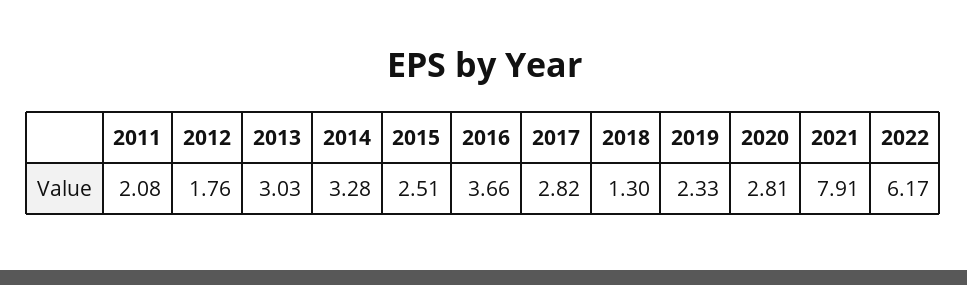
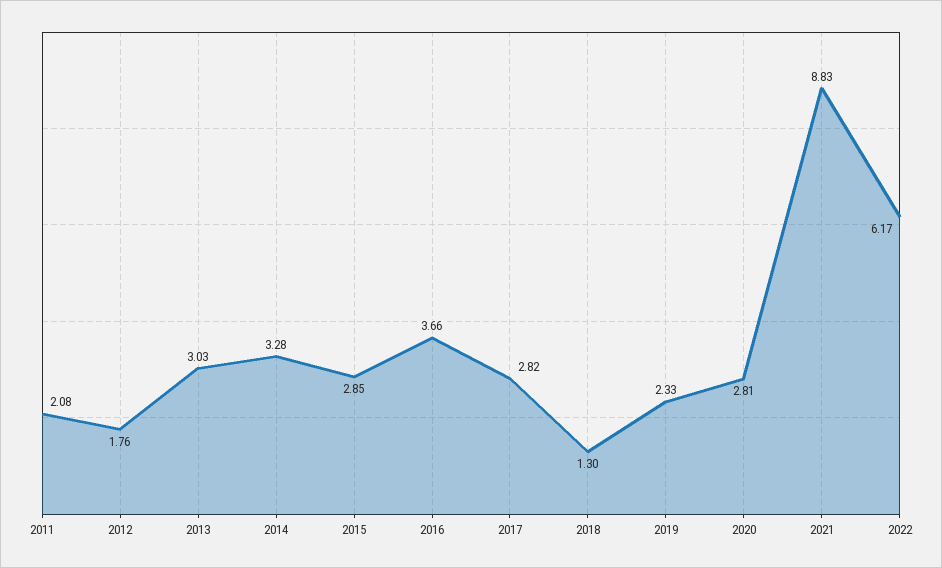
2015: 2.51 -> 2.85
2021: 7.91 -> 8.83

